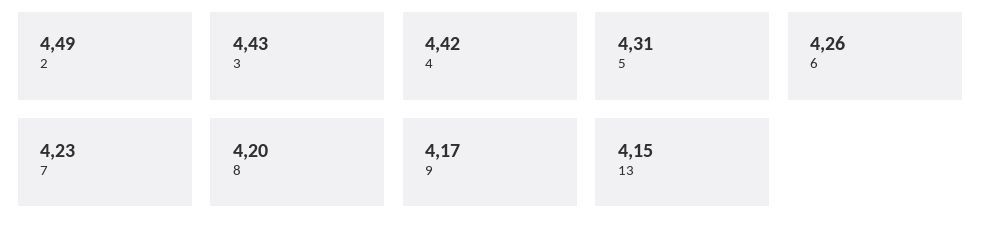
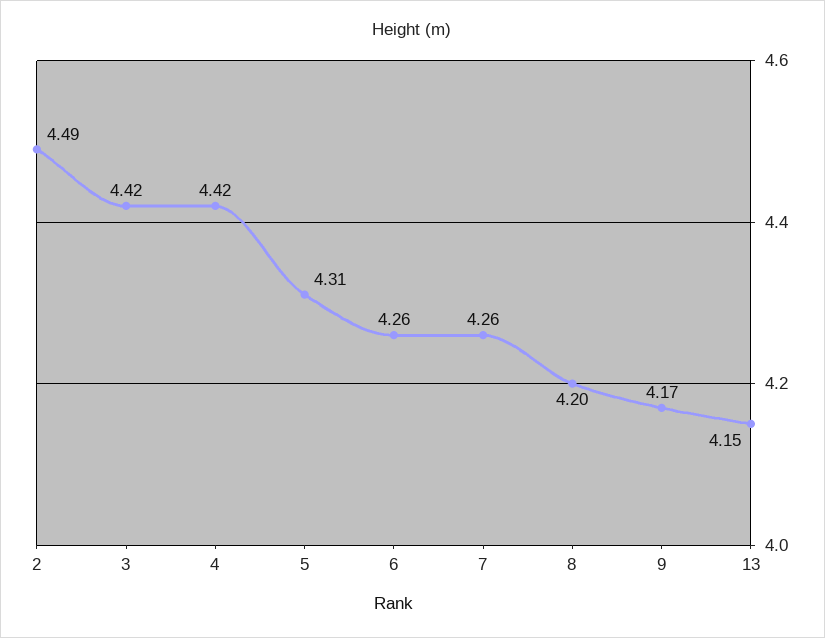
3: 4.43 -> 4.42
7: 4.23 -> 4.26

